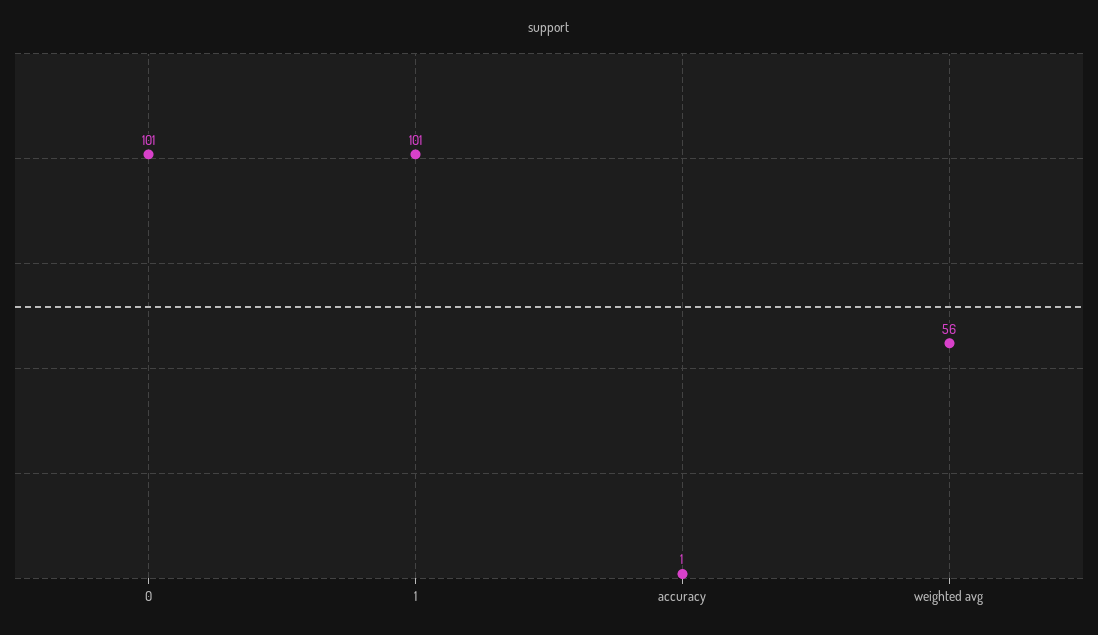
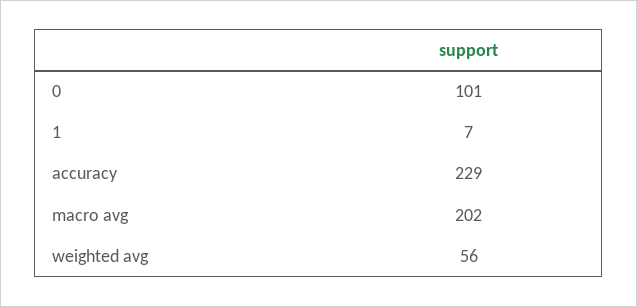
1: 101 -> 7
accuracy: 1 -> 229
macro avg: none -> 202

